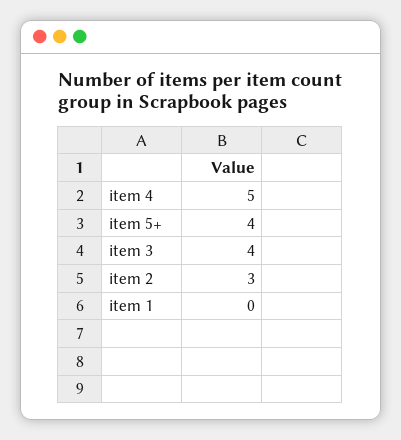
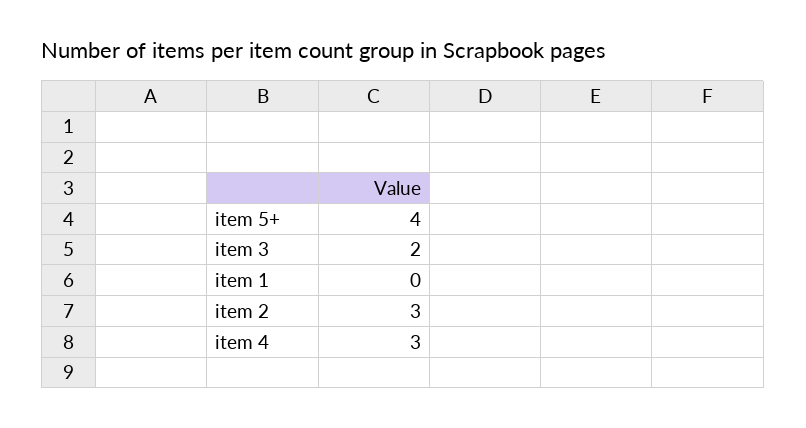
item 4: 5 -> 3
item 3: 4 -> 2

